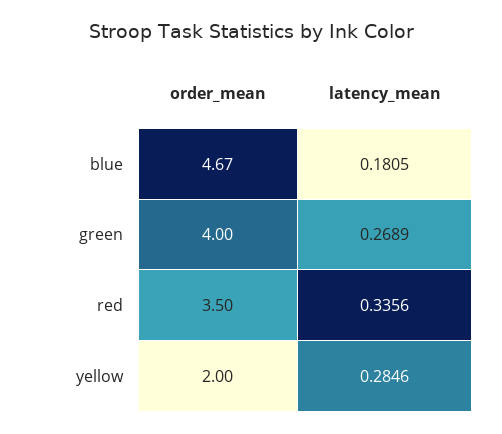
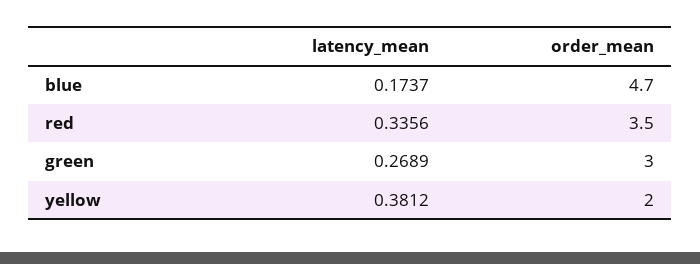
order_mean, blue: 4.67 -> 4.7
latency_mean, blue: 0.1805 -> 0.1737
order_mean, green: 4 -> 3
latency_mean, yellow: 0.2846 -> 0.3812

